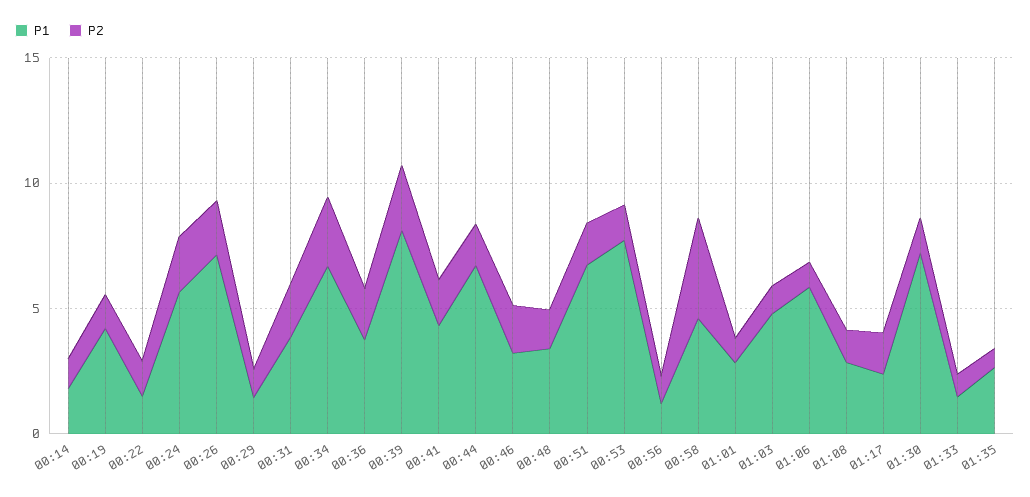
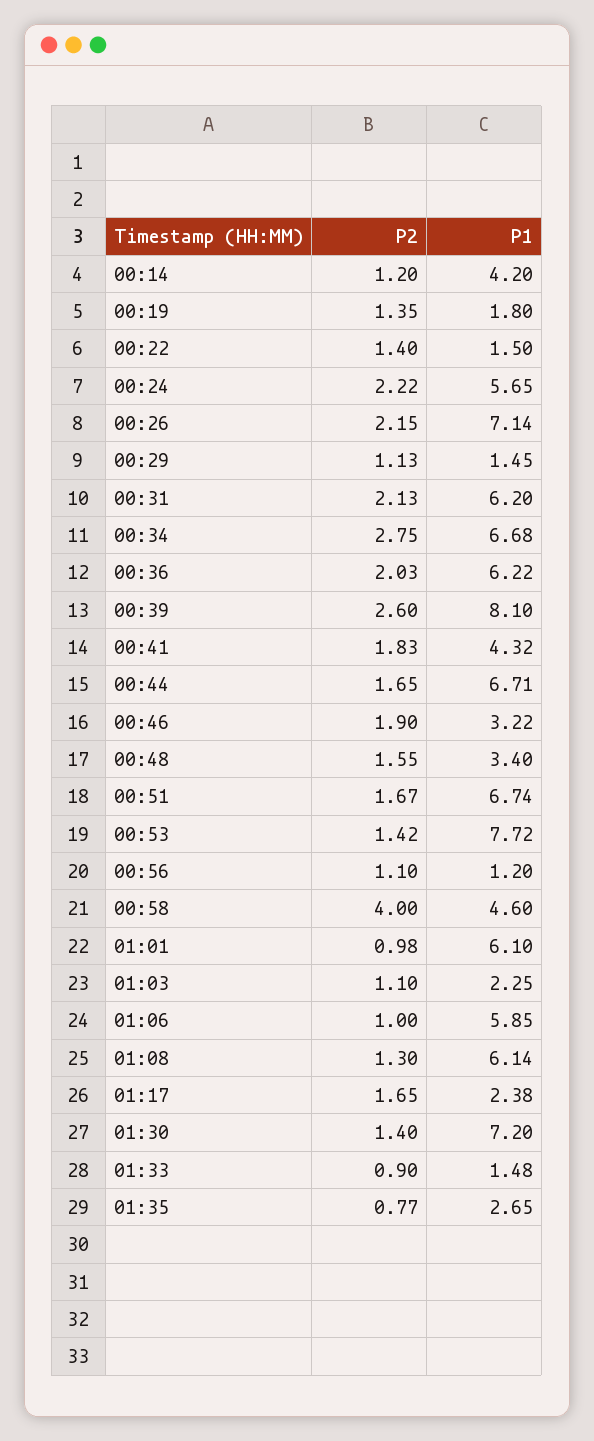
P1, 00:14: 2 -> 4.2
P1, 00:19: 4 -> 1.8
P1, 00:31: 4 -> 6.2
P1, 00:36: 4 -> 6.22
P1, 01:01: 3 -> 6.1
P1, 01:03: 5 -> 2.25
P1, 01:08: 3 -> 6.14

